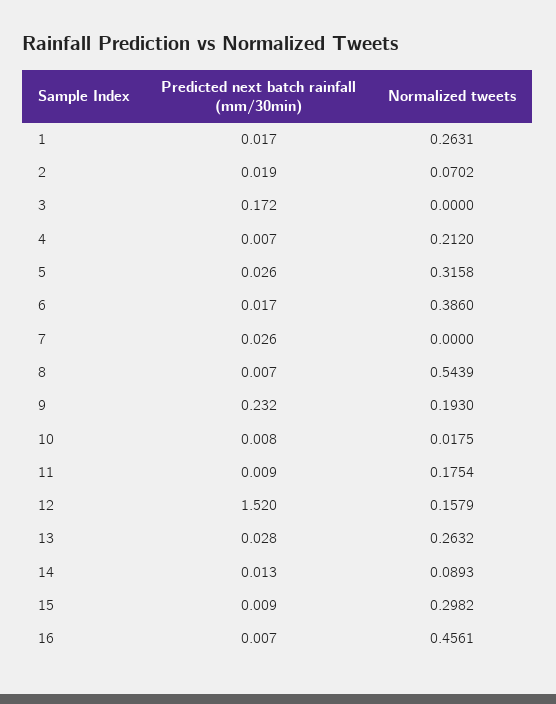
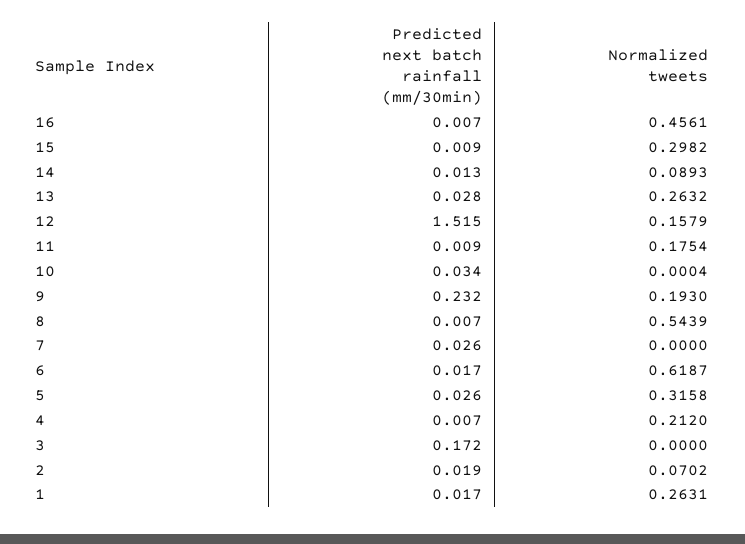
Normalized tweets, 6: 0.386 -> 0.6187
Predicted next batch rainfall (mm/30min), 10: 0.008 -> 0.034
Normalized tweets, 10: 0.0175 -> 0.0004
Predicted next batch rainfall (mm/30min), 12: 1.52 -> 1.515

